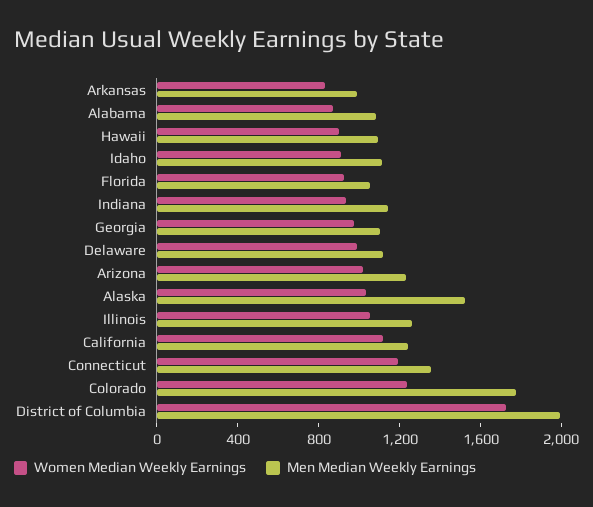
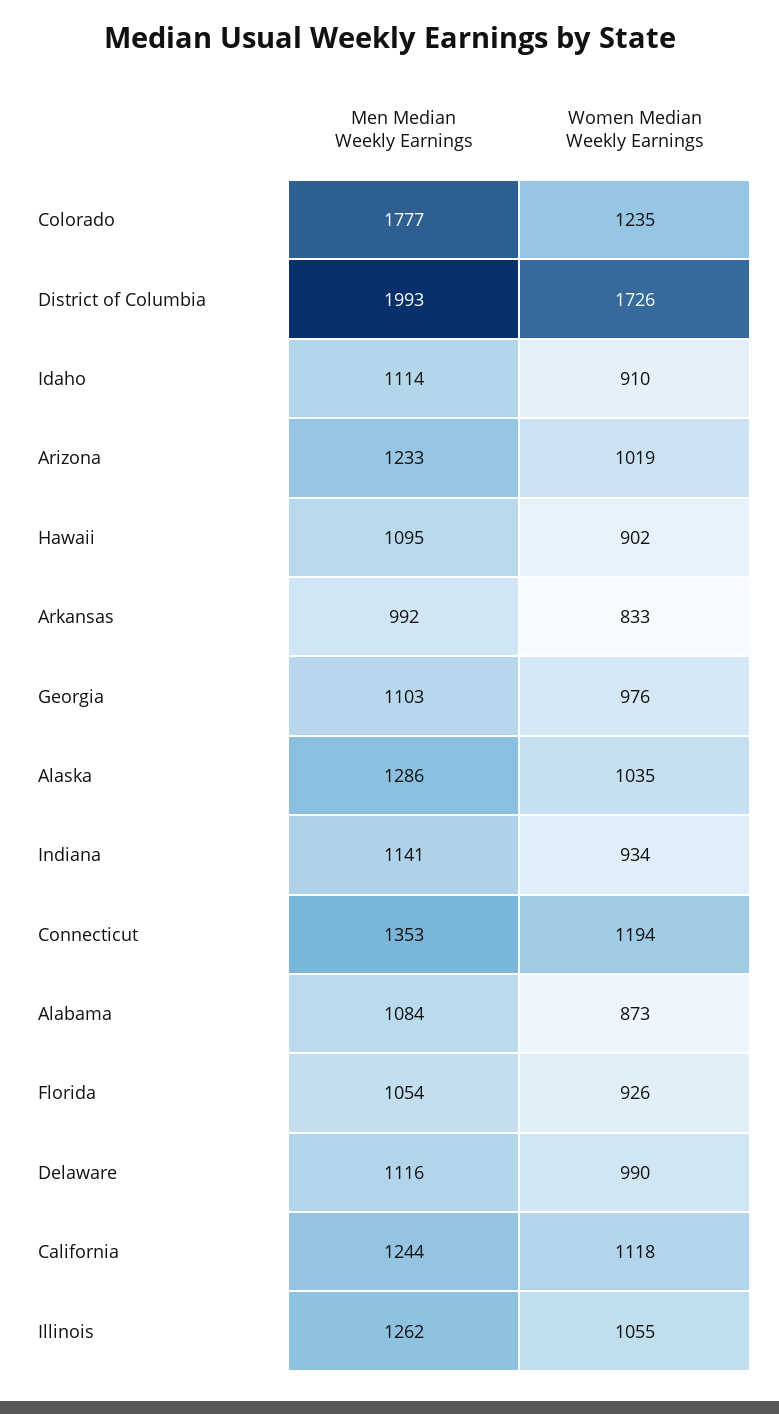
Men Median Weekly Earnings, Alaska: 1500 -> 1286

